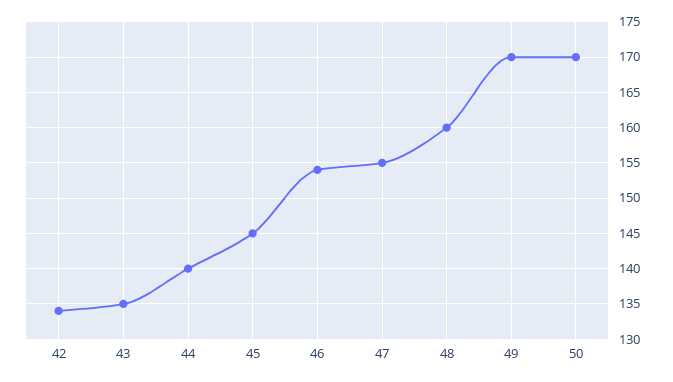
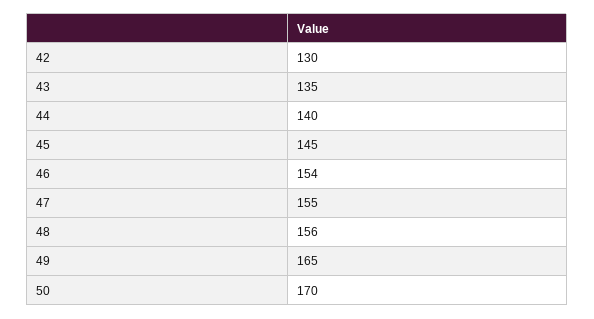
42: 134 -> 130
48: 160 -> 156
49: 170 -> 165

